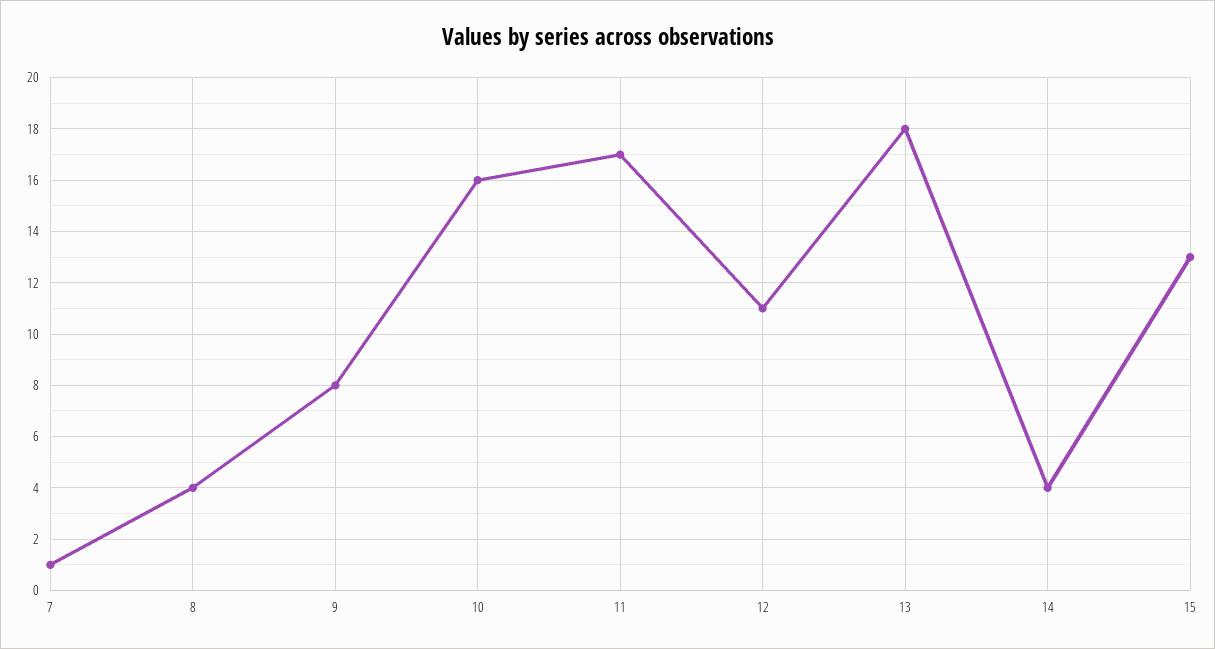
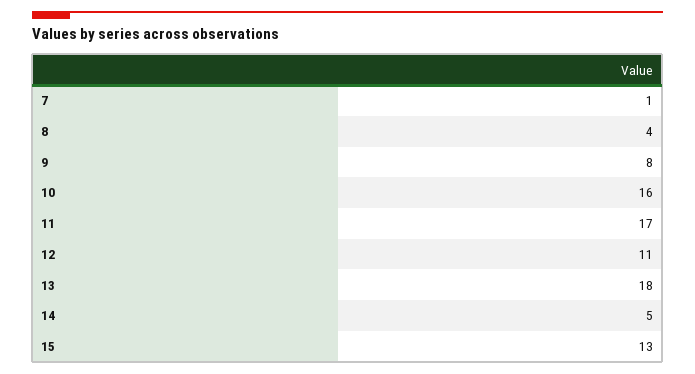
14: 4 -> 5

